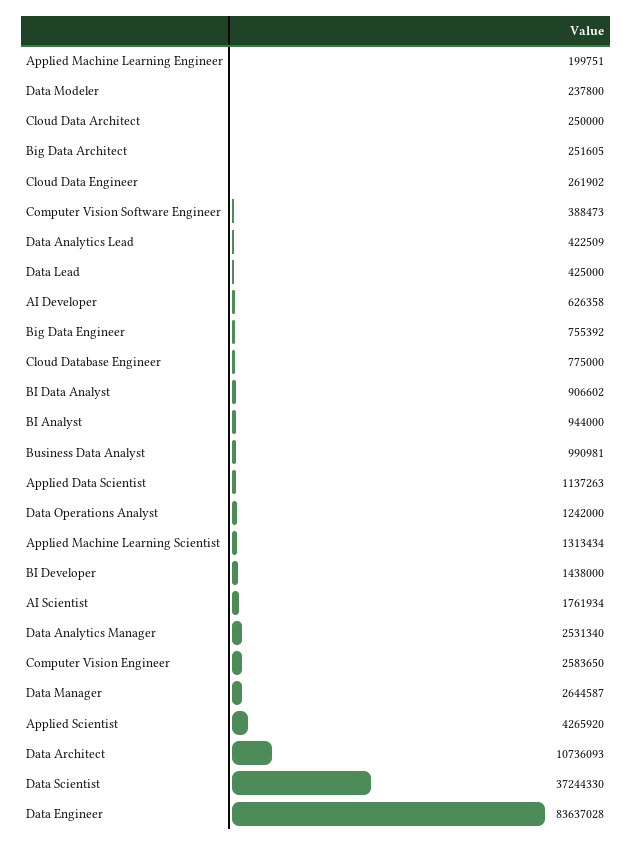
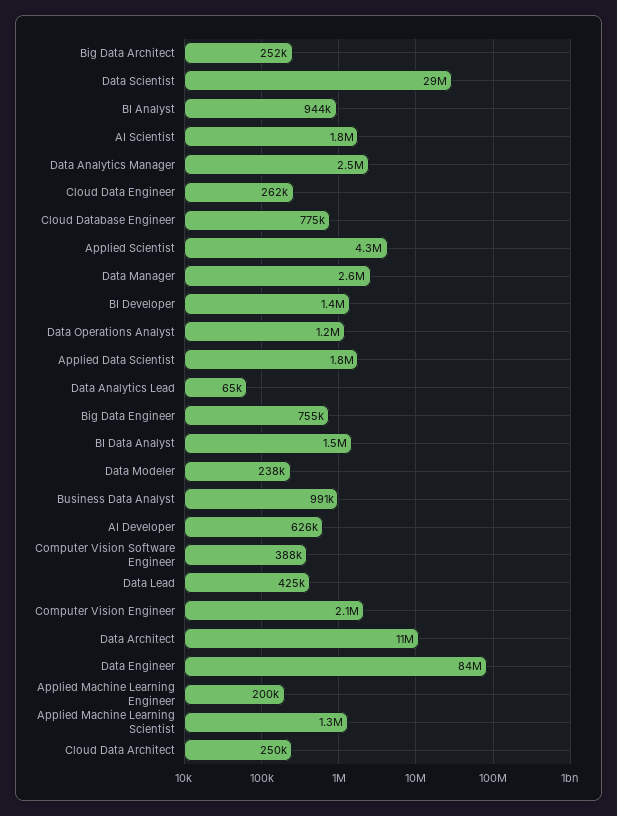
Data Analytics Lead: 422509 -> 65000
BI Data Analyst: 906602 -> 1500000
Applied Data Scientist: 1137263 -> 1800000
Computer Vision Engineer: 2583650 -> 2100000
Data Scientist: 37244330 -> 29000000

